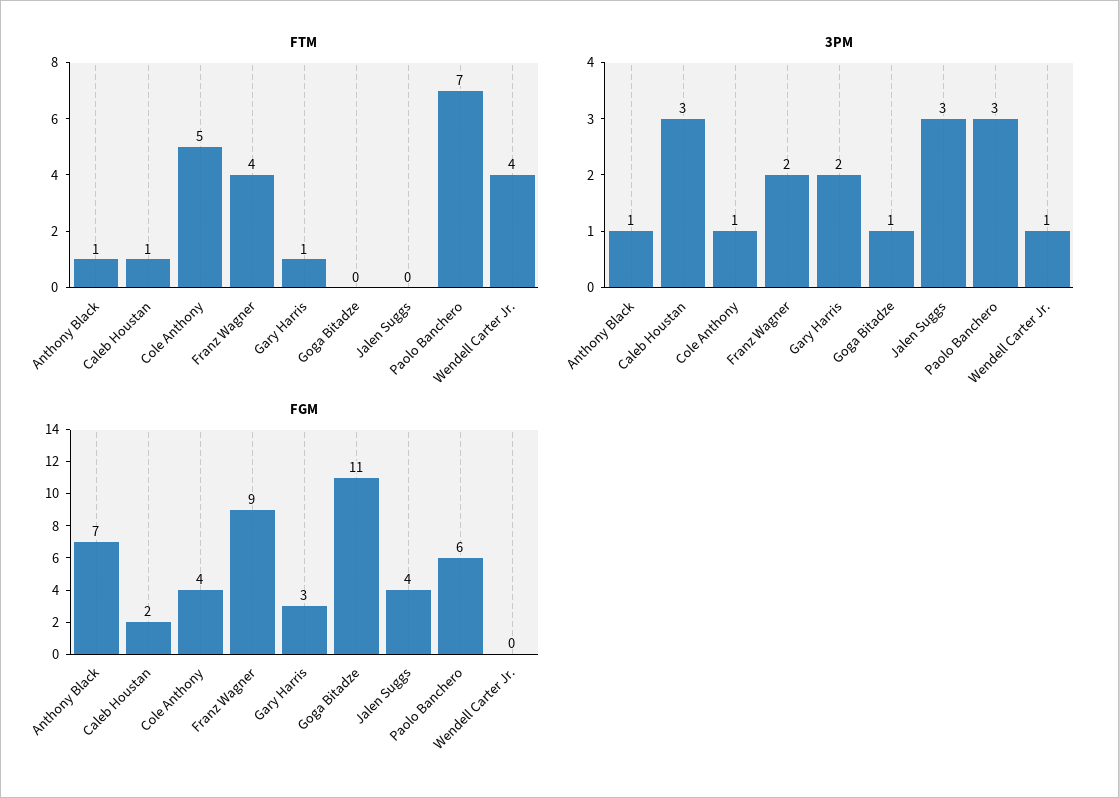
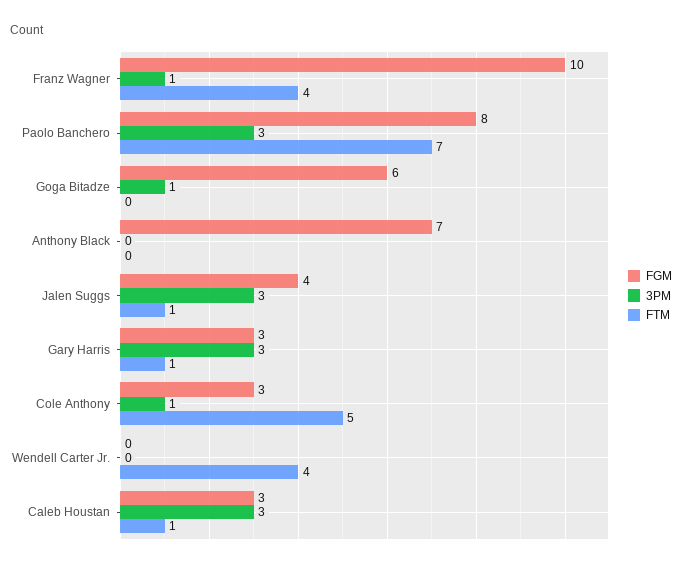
FTM, Anthony Black: 1 -> 0
FTM, Jalen Suggs: 0 -> 1
3PM, Anthony Black: 1 -> 0
3PM, Franz Wagner: 2 -> 1
3PM, Gary Harris: 2 -> 3
3PM, Wendell Carter Jr.: 1 -> 0
FGM, Caleb Houstan: 2 -> 3
FGM, Cole Anthony: 4 -> 3
FGM, Franz Wagner: 9 -> 10
FGM, Goga Bitadze: 11 -> 6
FGM, Paolo Banchero: 6 -> 8

